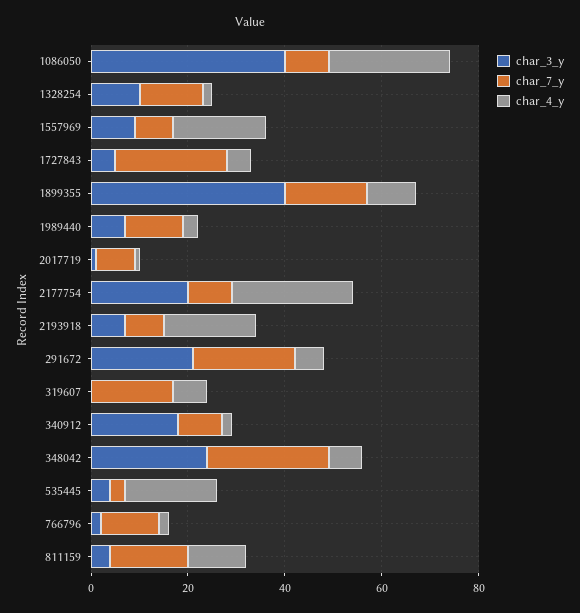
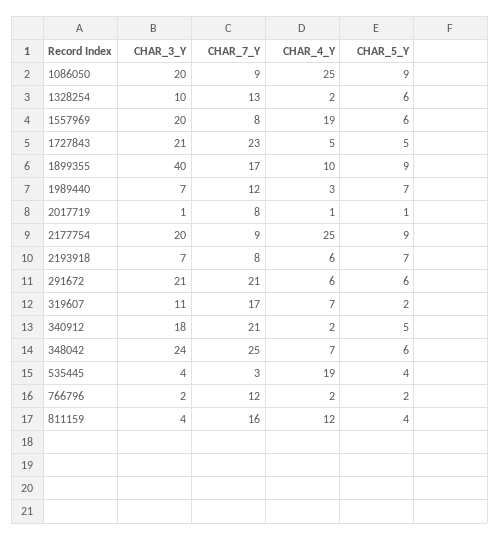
char_3_y, 1086050: 40 -> 20
char_3_y, 1557969: 10 -> 20
char_3_y, 1727843: 5 -> 21
char_4_y, 2193918: 20 -> 6
char_3_y, 319607: 0 -> 11
char_7_y, 340912: 10 -> 21
CHAR_5_Y, 1086050: none -> 9
CHAR_5_Y, 1328254: none -> 6
CHAR_5_Y, 1557969: none -> 6
CHAR_5_Y, 1727843: none -> 5
CHAR_5_Y, 1899355: none -> 9
CHAR_5_Y, 1989440: none -> 7
CHAR_5_Y, 2017719: none -> 1
CHAR_5_Y, 2177754: none -> 9
CHAR_5_Y, 2193918: none -> 7
CHAR_5_Y, 291672: none -> 6
CHAR_5_Y, 319607: none -> 2
CHAR_5_Y, 340912: none -> 5
CHAR_5_Y, 348042: none -> 6
CHAR_5_Y, 535445: none -> 4
CHAR_5_Y, 766796: none -> 2
CHAR_5_Y, 811159: none -> 4

